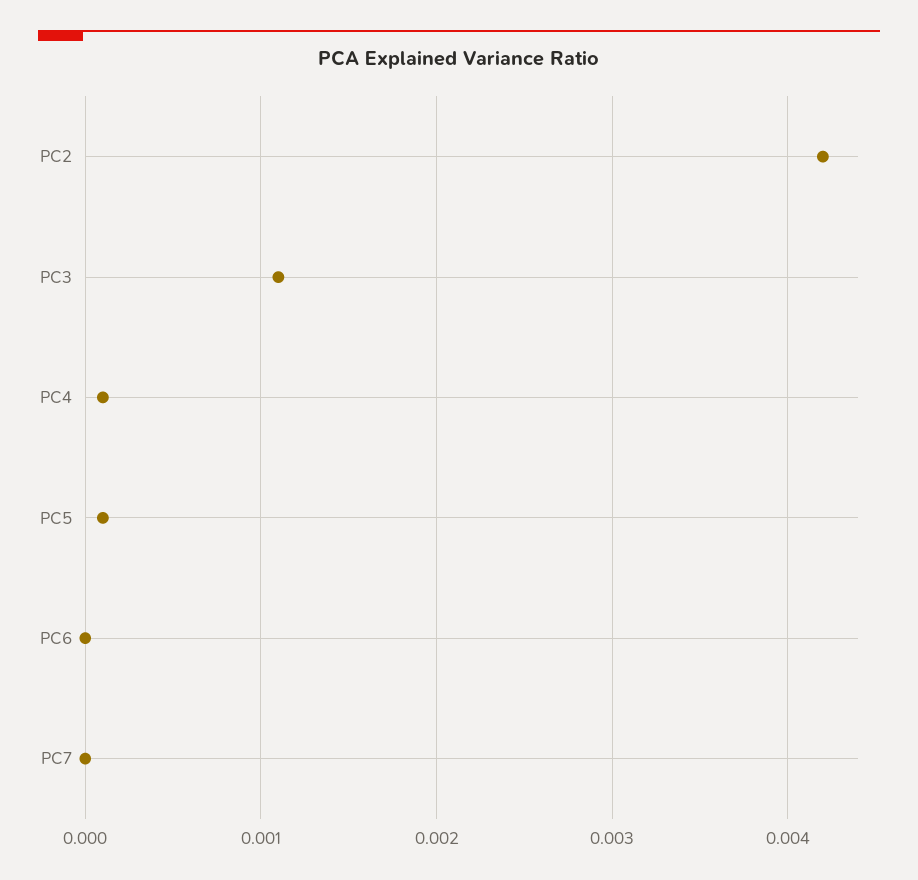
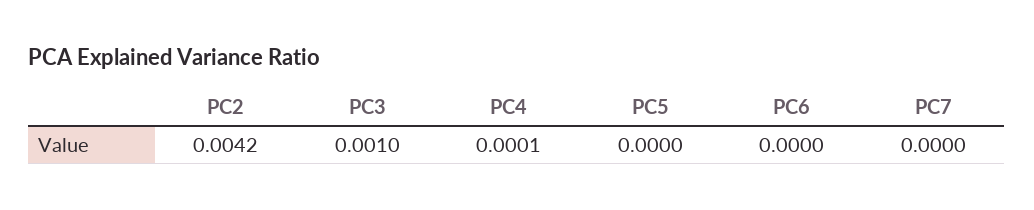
PC3: 0.0011 -> 0.001
PC5: 0.0001 -> 0

